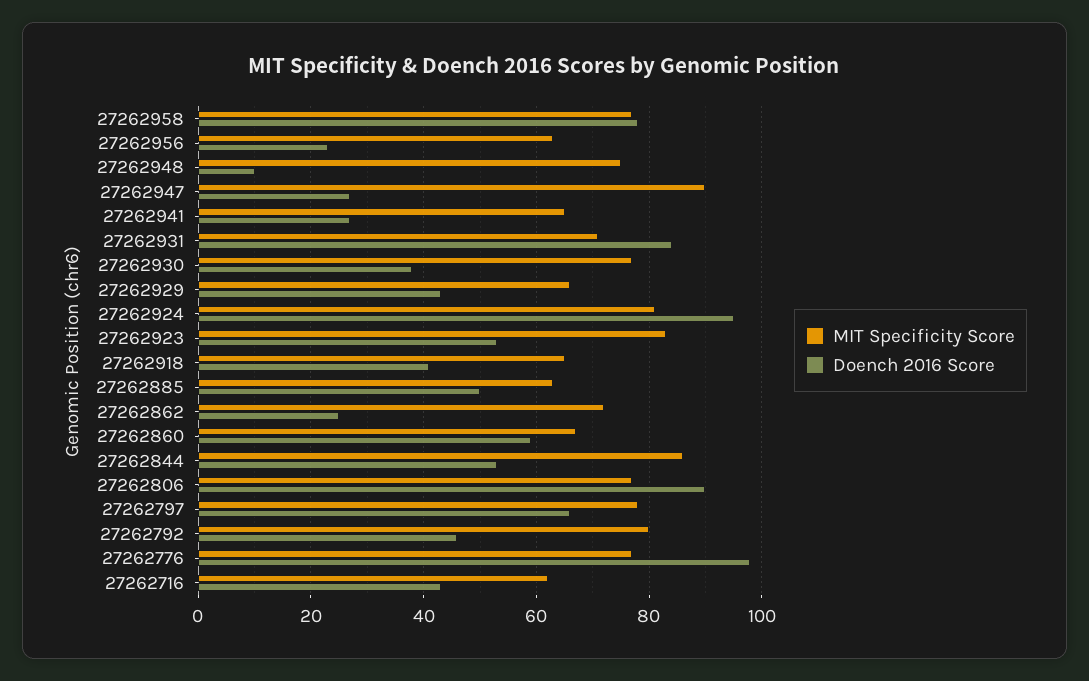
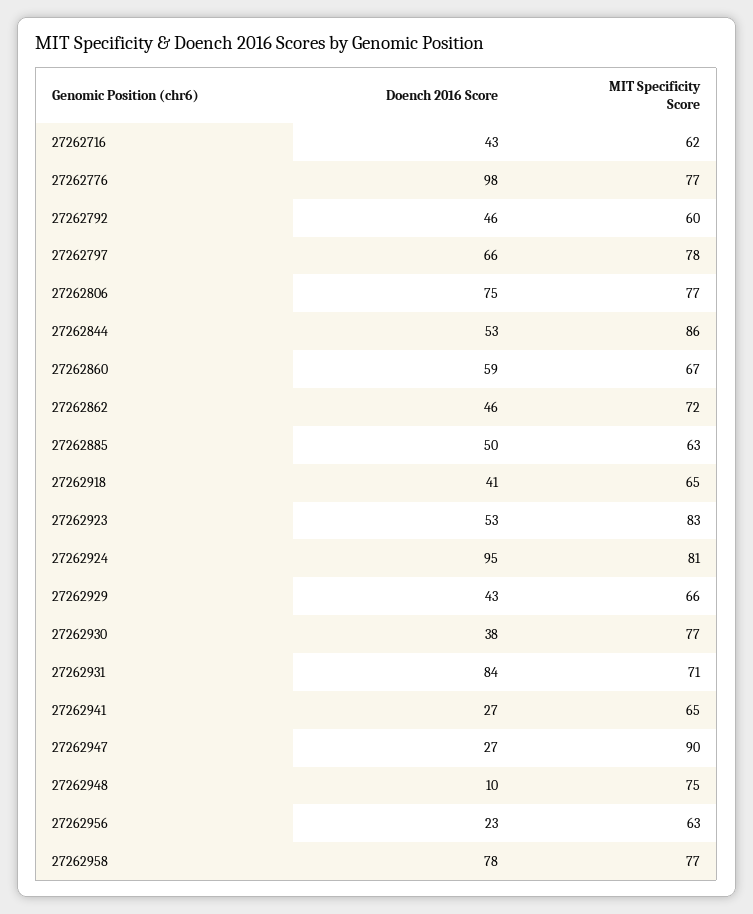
Doench 2016 Score, 27262862: 25 -> 46
Doench 2016 Score, 27262806: 90 -> 75
MIT Specificity Score, 27262792: 80 -> 60

